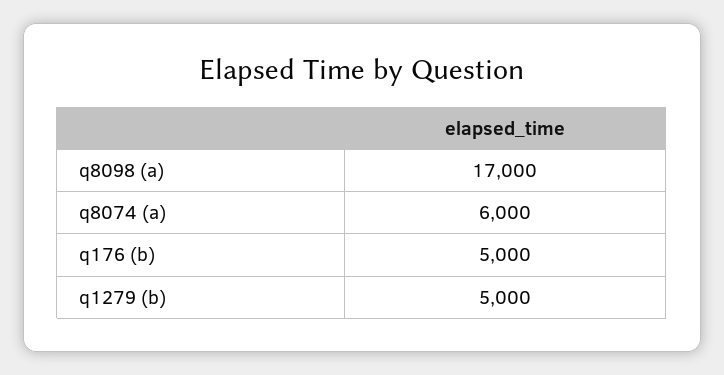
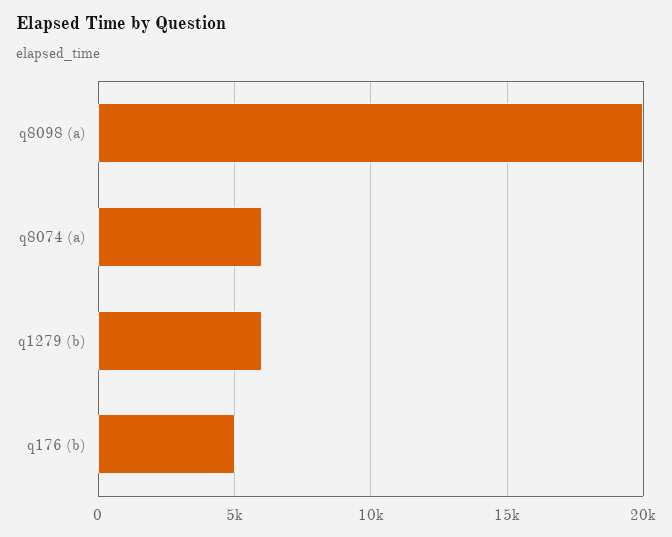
q8098 (a): 17000 -> 20000
q1279 (b): 5000 -> 6000

